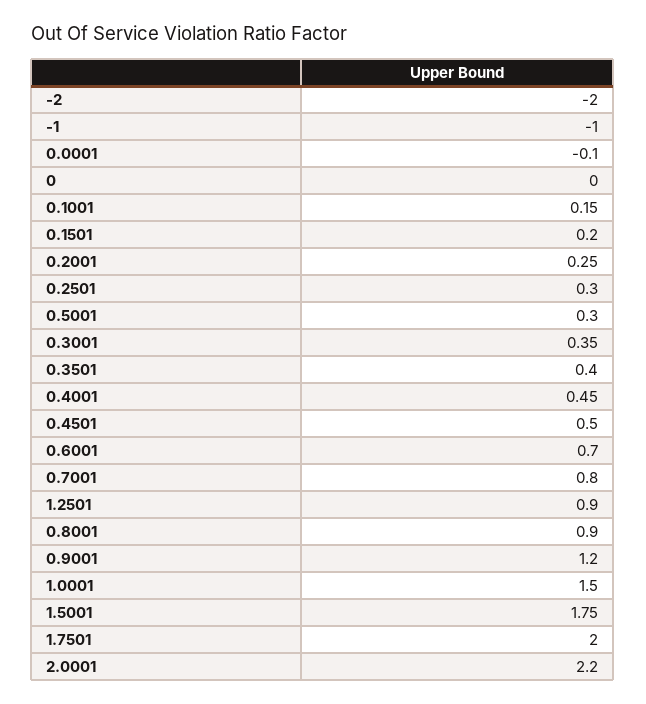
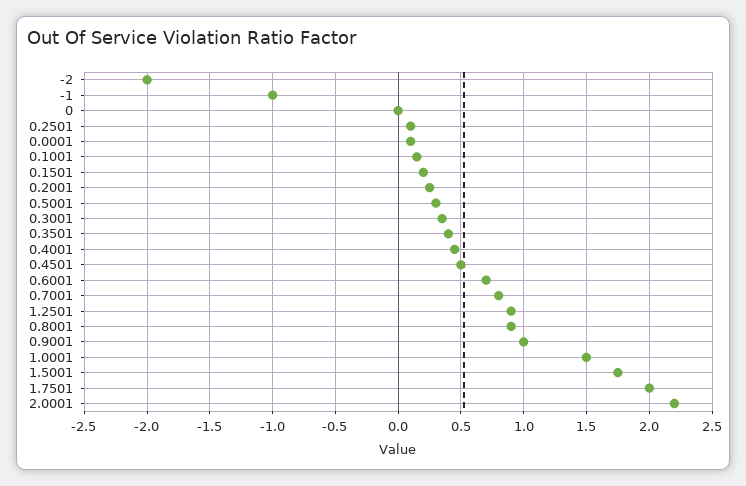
0.0001: -0.1 -> 0.1
0.2501: 0.3 -> 0.1
0.9001: 1.2 -> 1

